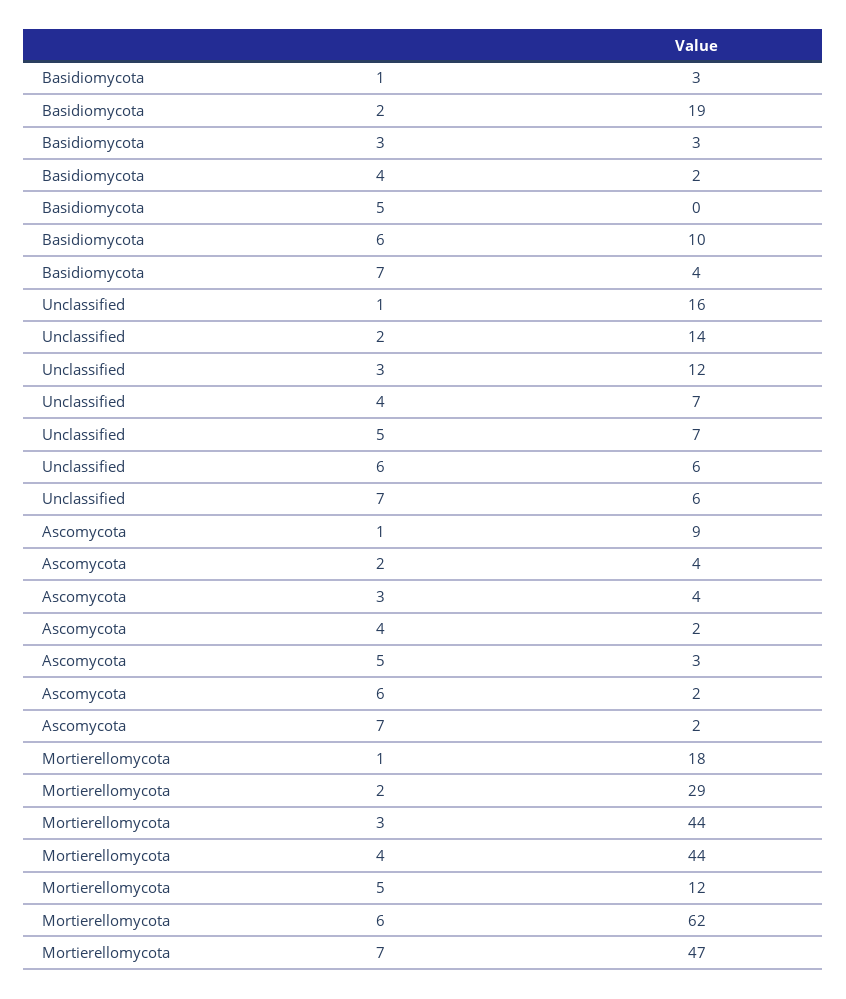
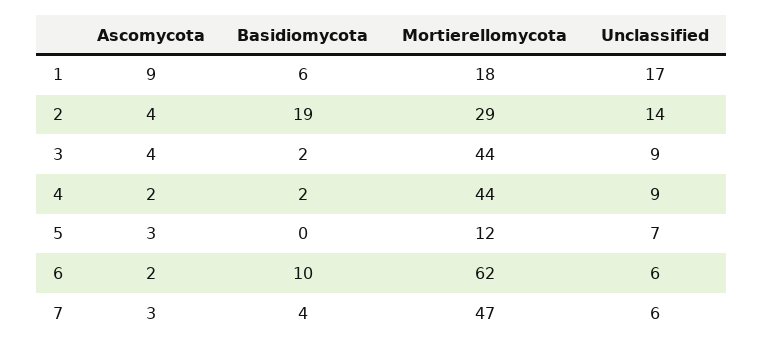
Basidiomycota, 1: 3 -> 6
Basidiomycota, 3: 3 -> 2
Unclassified, 1: 16 -> 17
Unclassified, 3: 12 -> 9
Unclassified, 4: 7 -> 9
Ascomycota, 7: 2 -> 3

